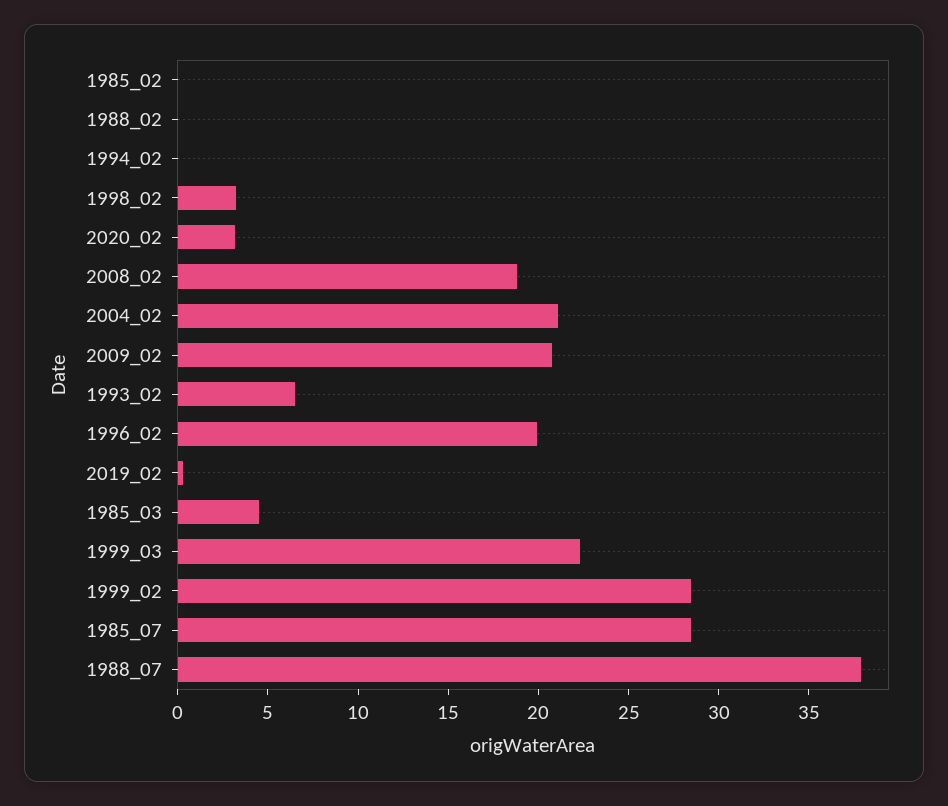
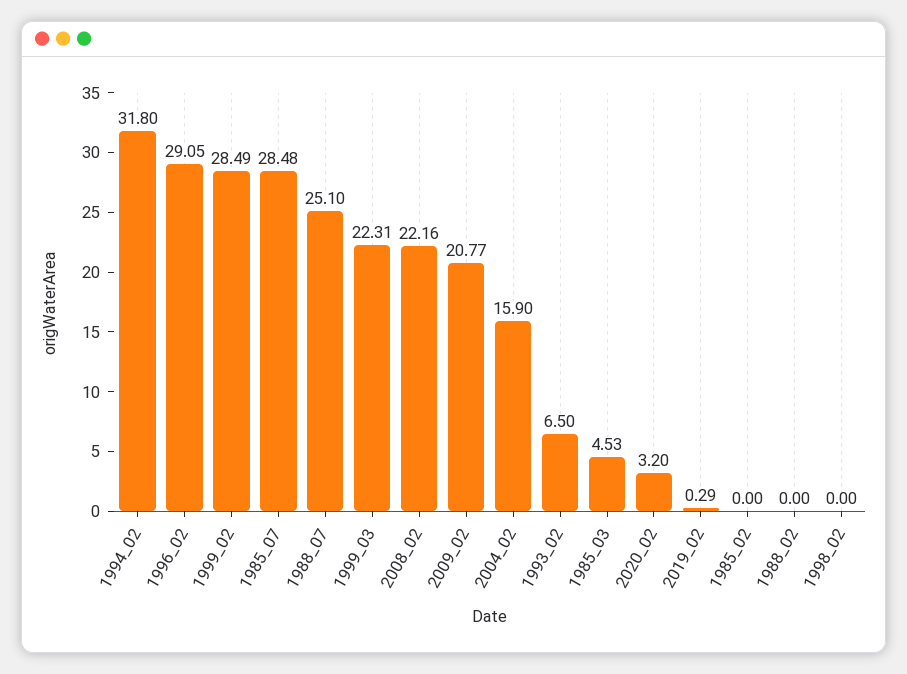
1994_02: 0 -> 31.8
1998_02: 3 -> 0
2008_02: 19 -> 22.16
2004_02: 21 -> 15.9
1996_02: 20 -> 29.05
1988_07: 38 -> 25.1

